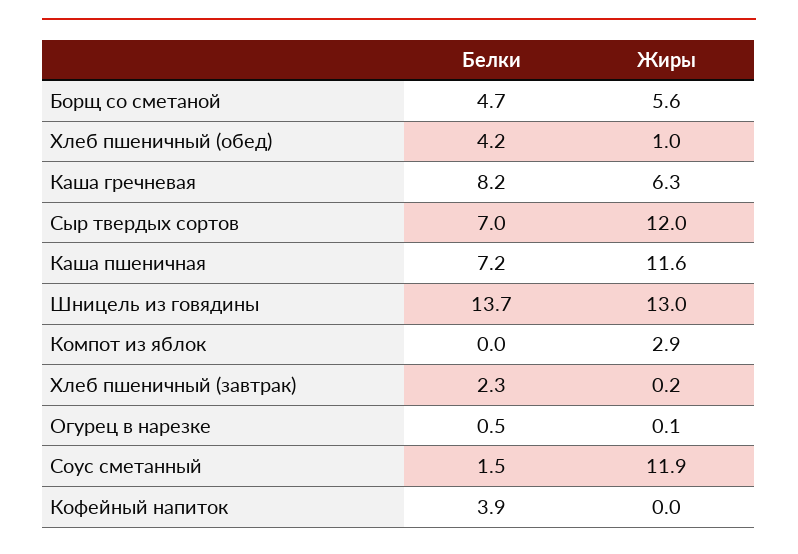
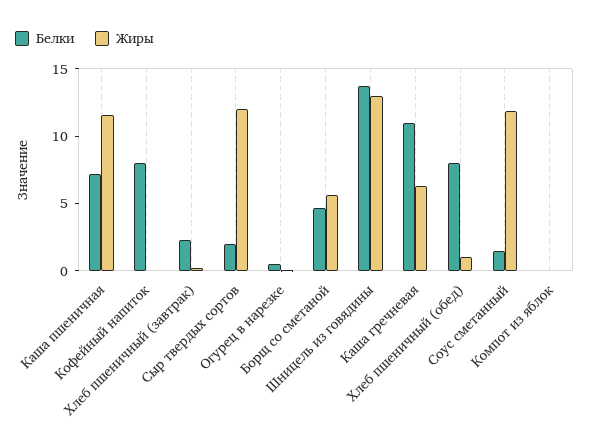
Белки, Хлеб пшеничный (обед): 4.2 -> 8
Белки, Каша гречневая: 8.2 -> 11
Белки, Сыр твердых сортов: 7 -> 2
Жиры, Компот из яблок: 2.9 -> 0
Белки, Кофейный напиток: 3.9 -> 8

